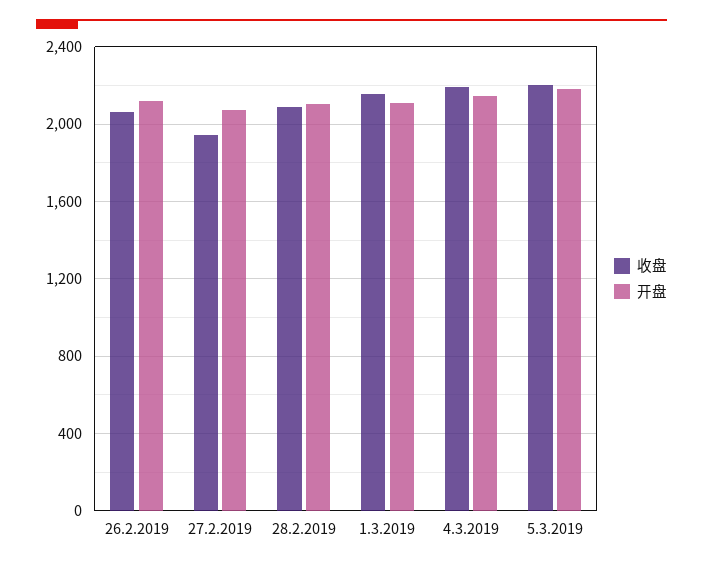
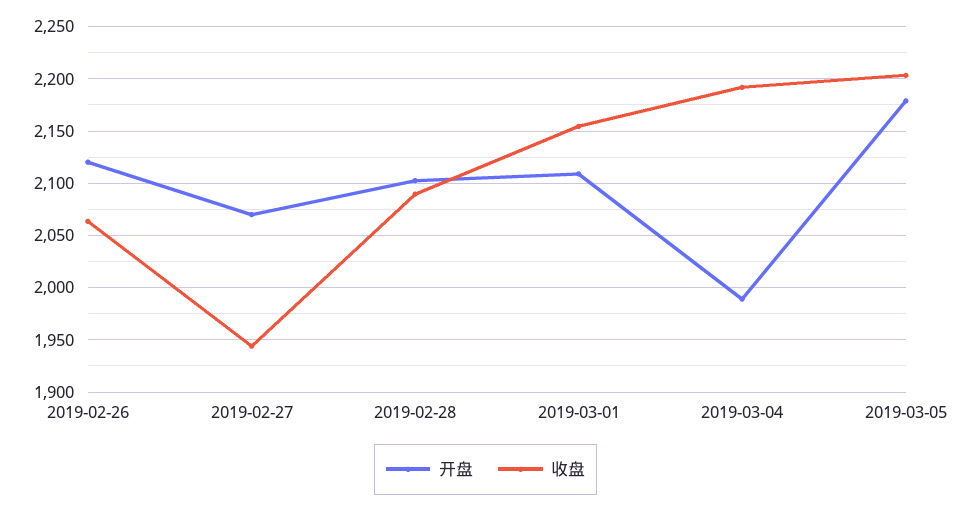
开盘, 4.3.2019: 2150 -> 1990

